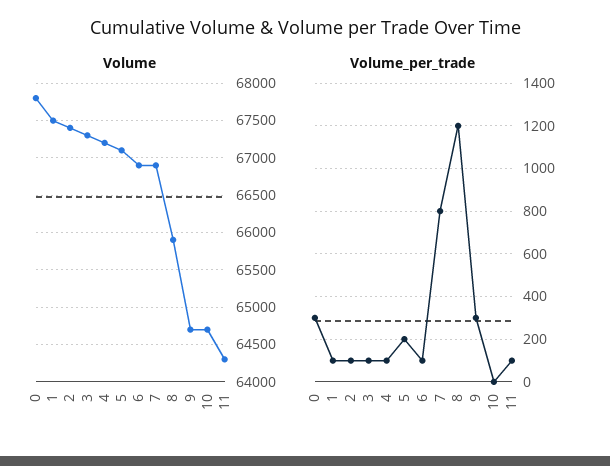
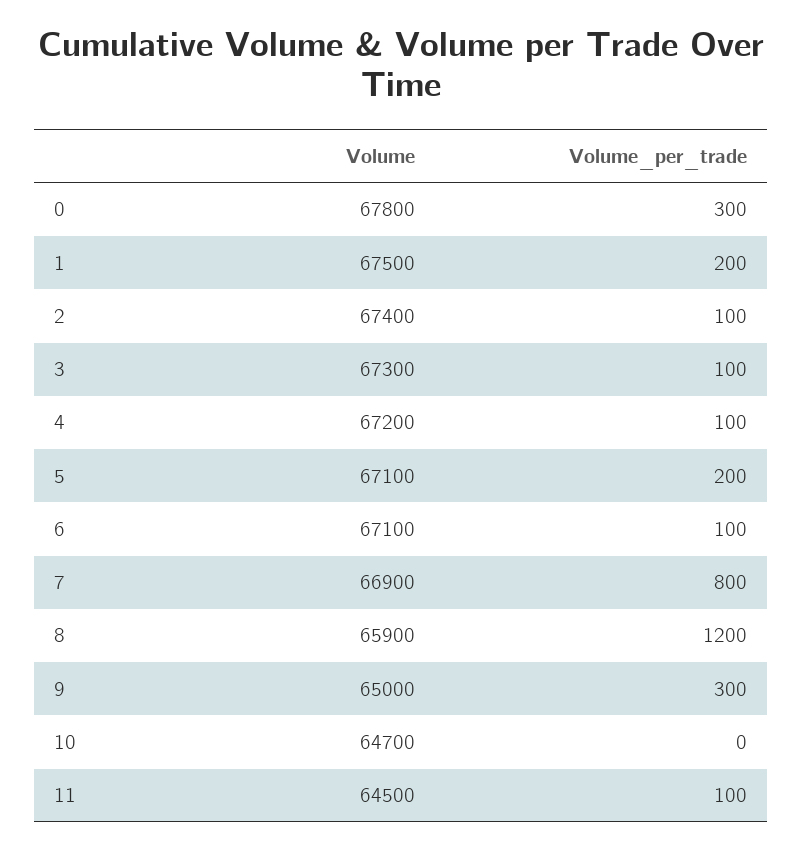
Volume, 6: 66900 -> 67100
Volume, 9: 64700 -> 65000
Volume, 11: 64300 -> 64500
Volume_per_trade, 1: 100 -> 200

